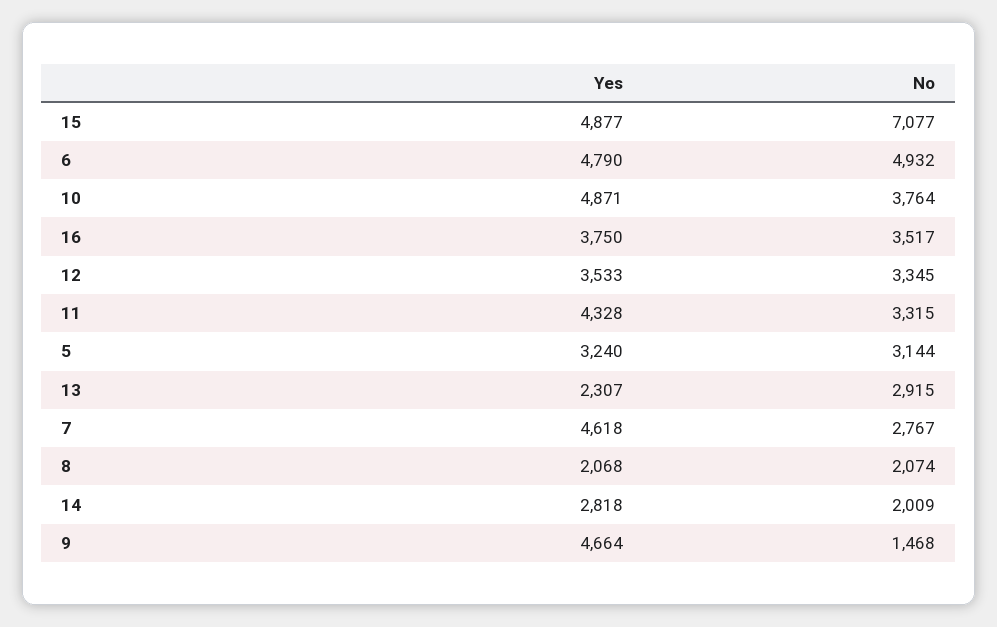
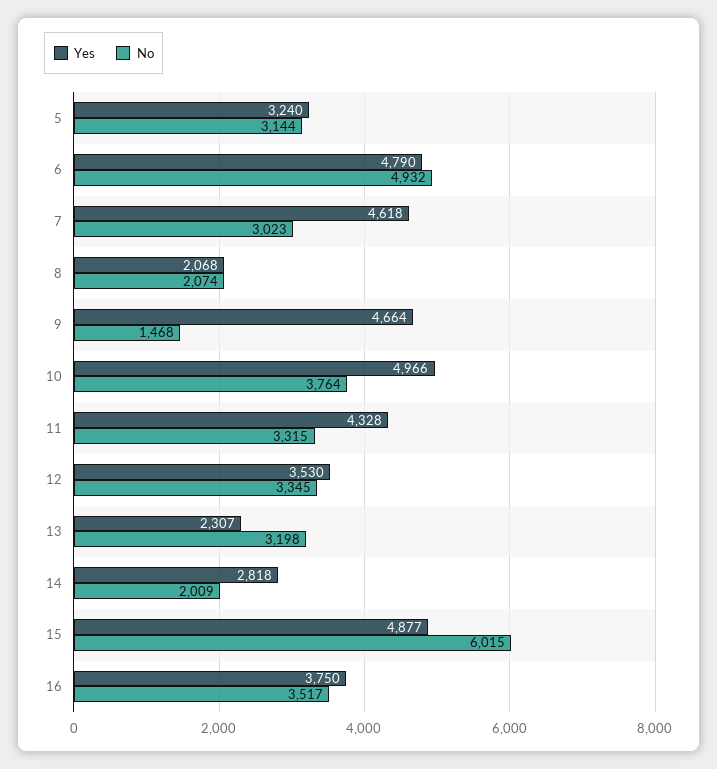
No, 15: 7077 -> 6015
Yes, 10: 4871 -> 4966
Yes, 12: 3533 -> 3530
No, 13: 2915 -> 3198
No, 7: 2767 -> 3023

